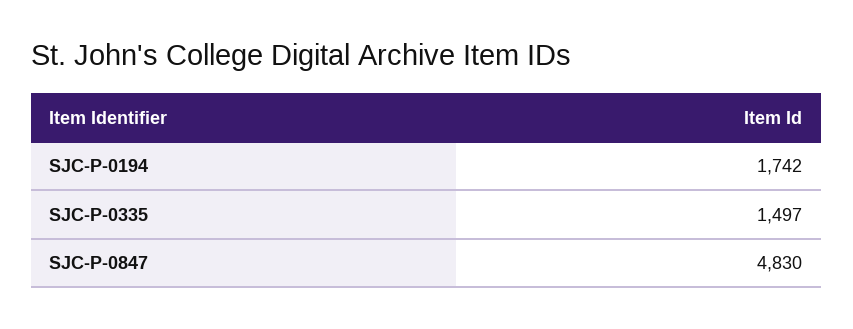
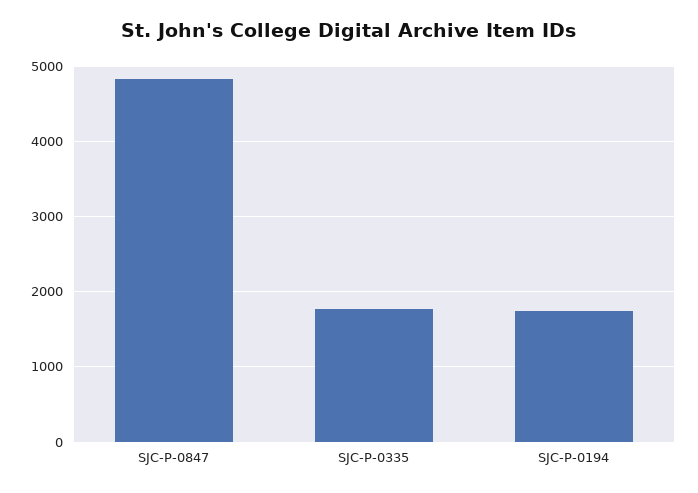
SJC-P-0335: 1497 -> 1800

